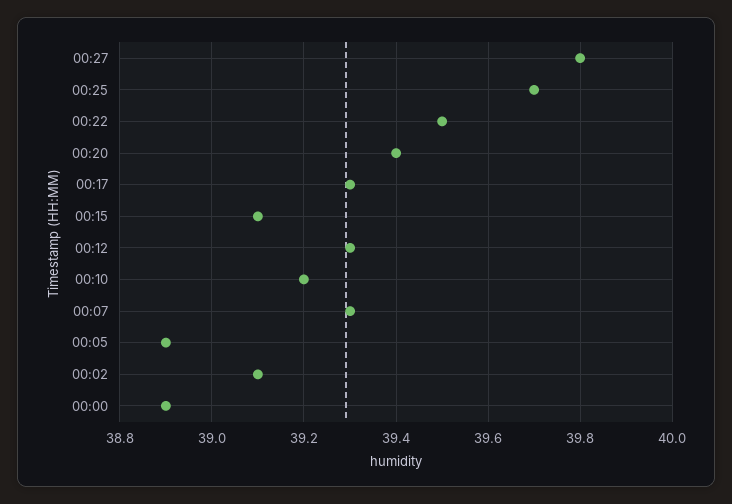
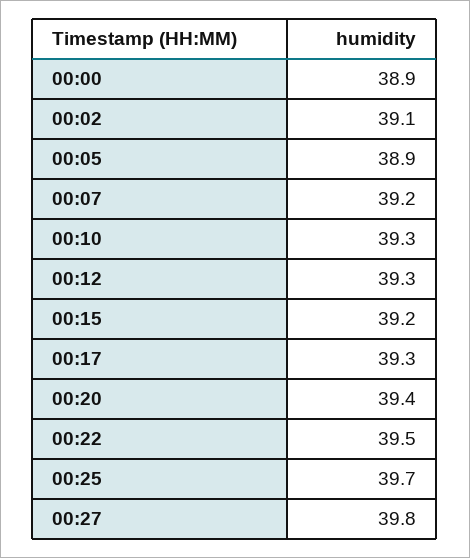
00:15: 39.1 -> 39.2
00:10: 39.2 -> 39.3
00:07: 39.3 -> 39.2

